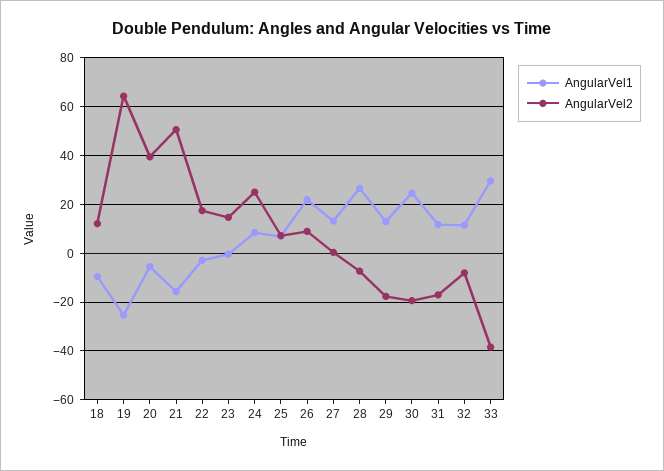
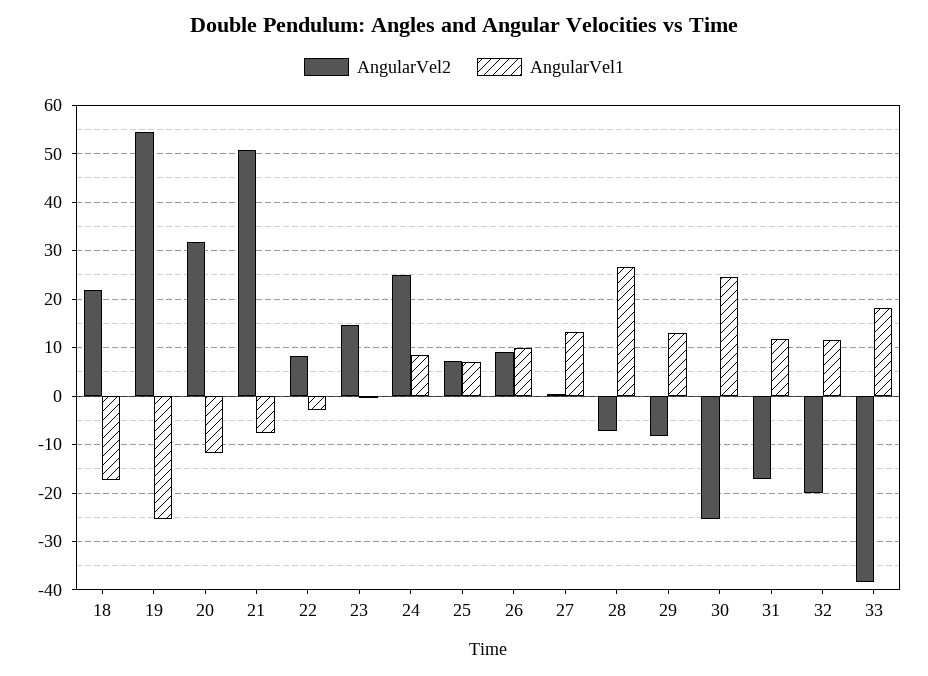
AngularVel1, 18: -10 -> -18
AngularVel2, 18: 12.5 -> 22
AngularVel2, 19: 65 -> 54
AngularVel1, 20: -5 -> -12
AngularVel2, 20: 40 -> 32
AngularVel1, 21: -15 -> -8
AngularVel2, 22: 17.5 -> 8
AngularVel1, 26: 22.5 -> 10
AngularVel2, 29: -17.5 -> -8
AngularVel2, 30: -20 -> -26
AngularVel2, 32: -7.5 -> -20
AngularVel1, 33: 30 -> 18

